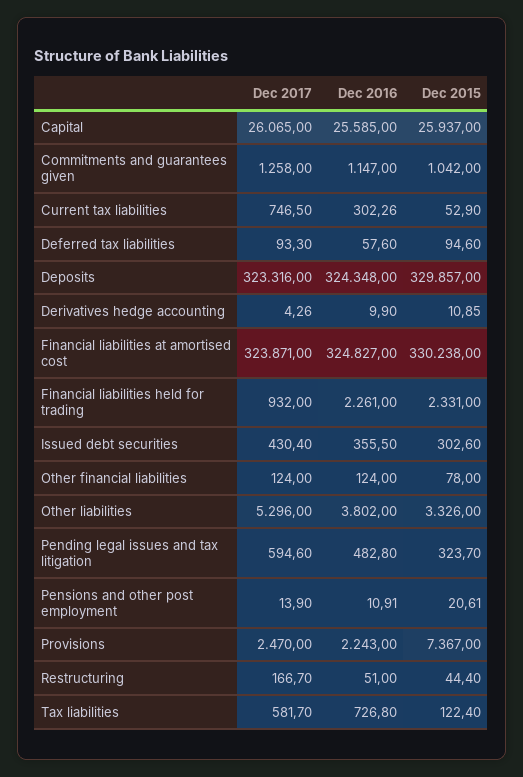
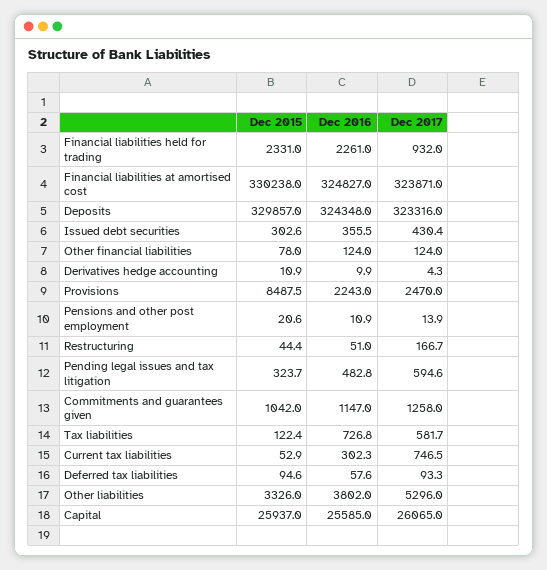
Dec 2015, Provisions: 7367 -> 8487.5

